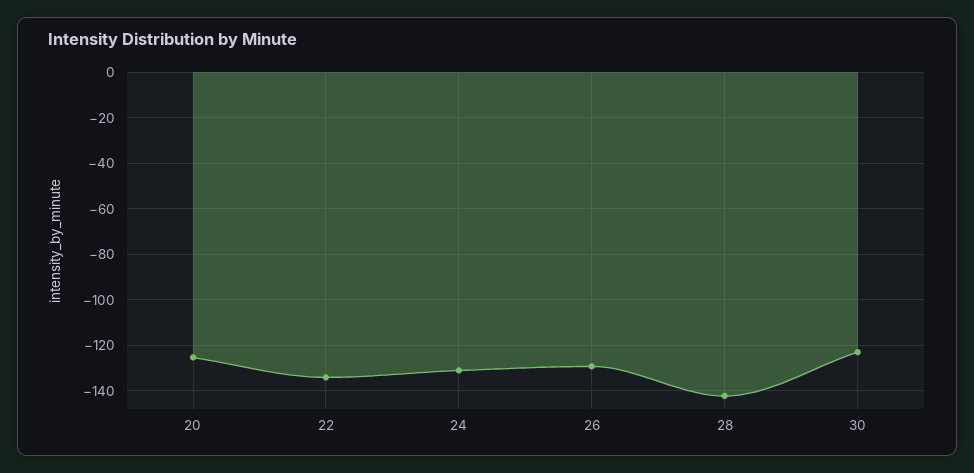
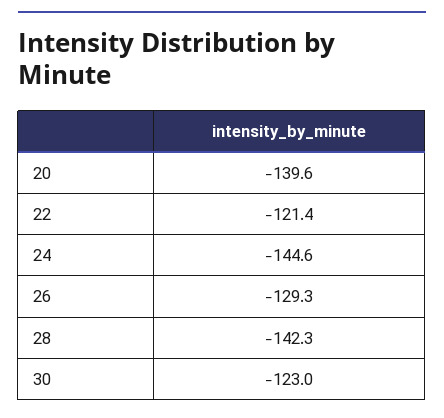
20: -125 -> -139.6
22: -135 -> -121.4
24: -130 -> -144.6

